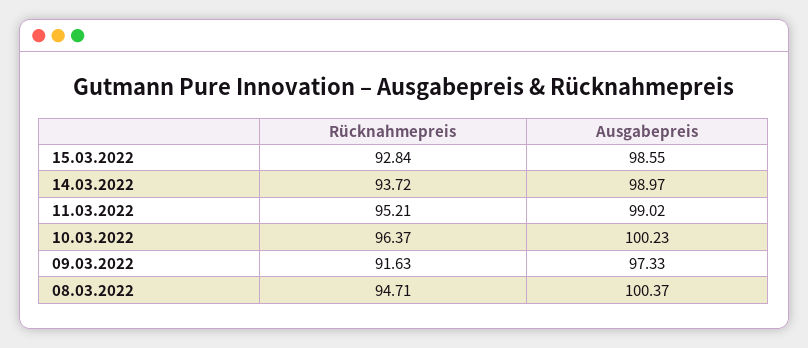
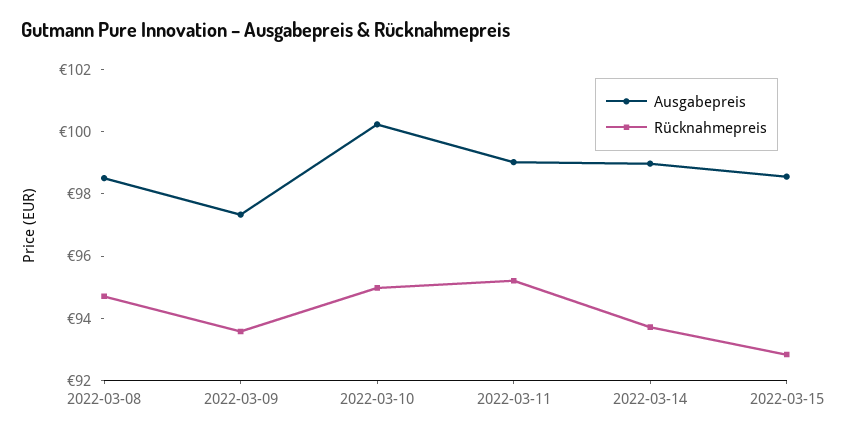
Rücknahmepreis, 10.03.2022: 96.37 -> 95
Rücknahmepreis, 09.03.2022: 91.63 -> 93.5
Ausgabepreis, 08.03.2022: 100.37 -> 98.5

